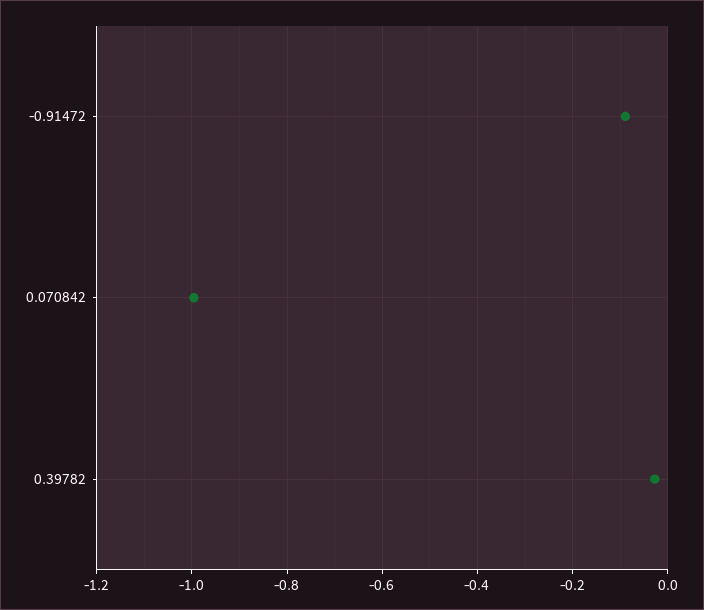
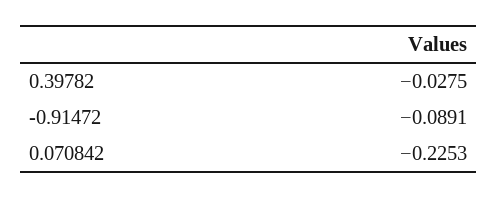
0.070842: -1 -> -0.2253

